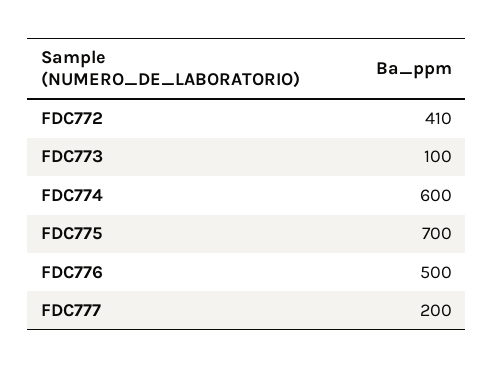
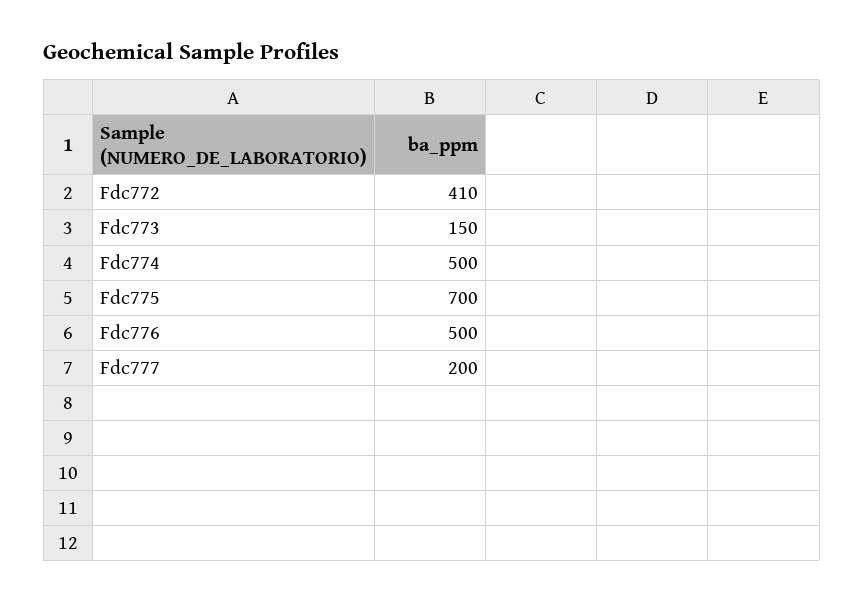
FDC773: 100 -> 150
FDC774: 600 -> 500

